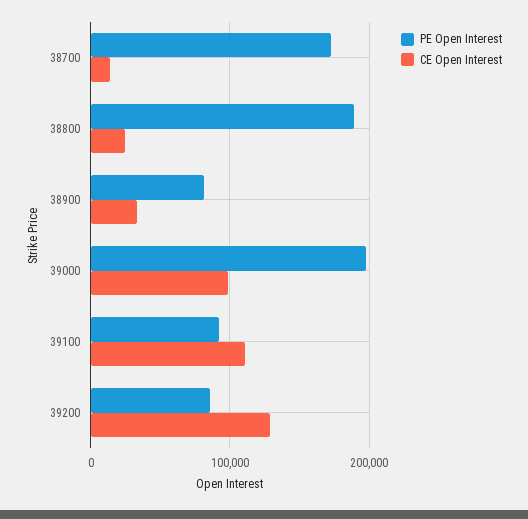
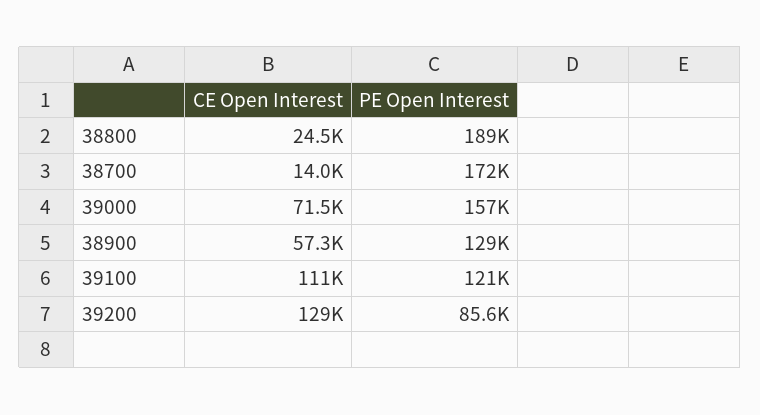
PE Open Interest, 38900: 80000 -> 129000
CE Open Interest, 38900: 30000 -> 57300
PE Open Interest, 39000: 200000 -> 157000
CE Open Interest, 39000: 100000 -> 71500
PE Open Interest, 39100: 90000 -> 121000

